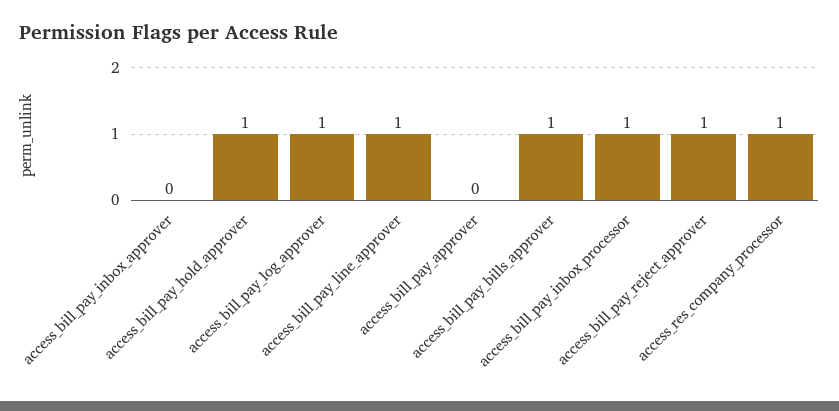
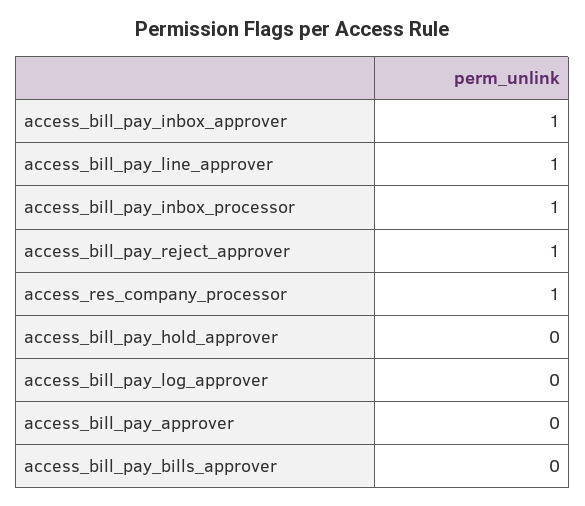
access_bill_pay_inbox_approver: 0 -> 1
access_bill_pay_hold_approver: 1 -> 0
access_bill_pay_log_approver: 1 -> 0
access_bill_pay_bills_approver: 1 -> 0

